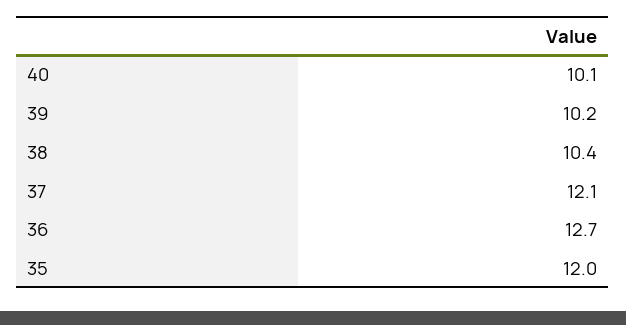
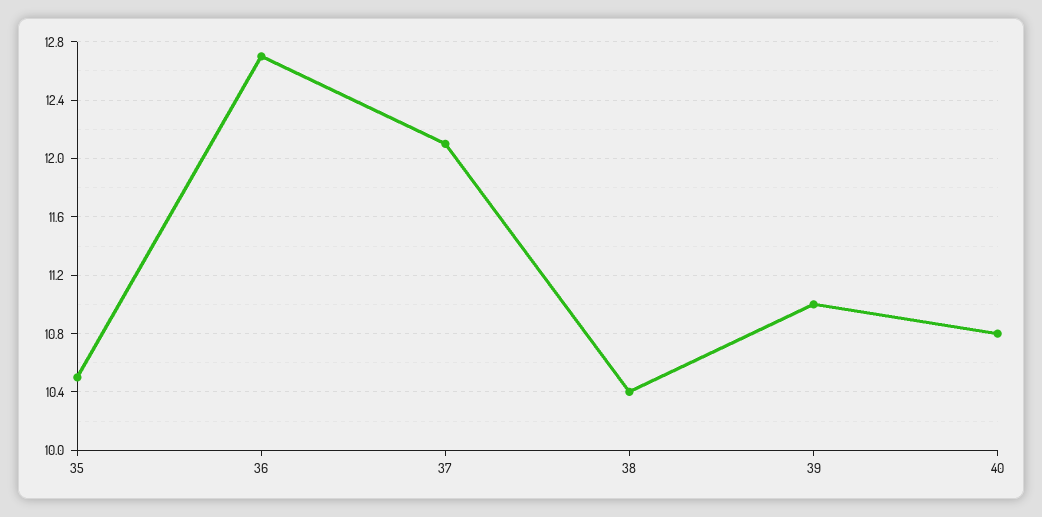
40: 10.1 -> 10.8
39: 10.2 -> 11
35: 12 -> 10.5

